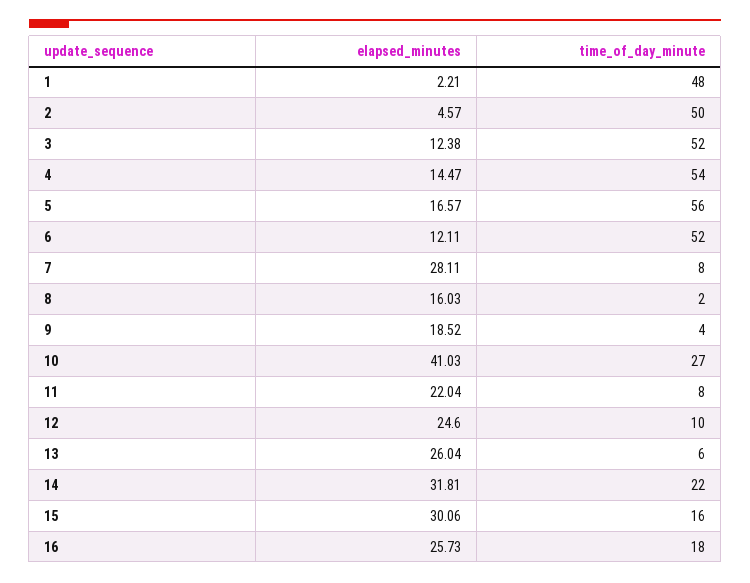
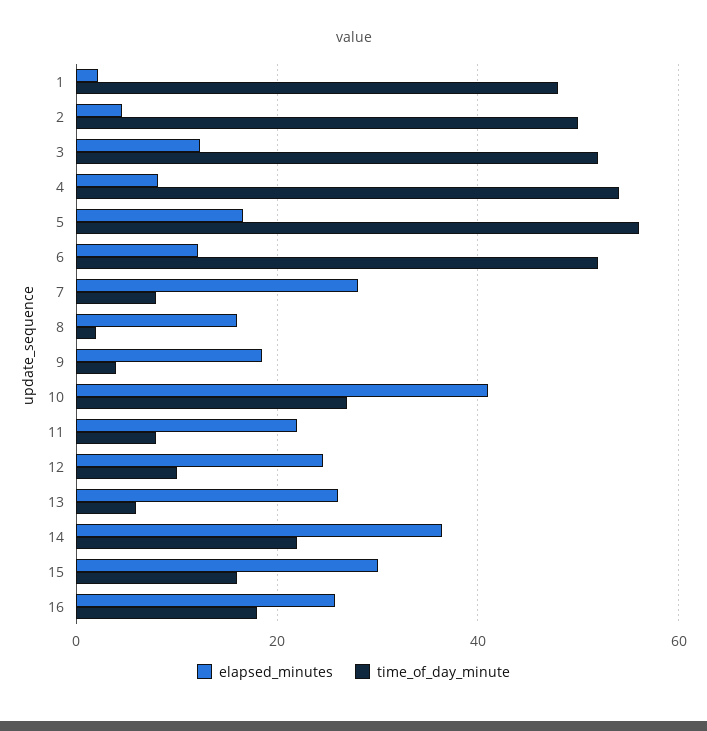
elapsed_minutes, 4: 14.47 -> 8
elapsed_minutes, 14: 31.81 -> 36

